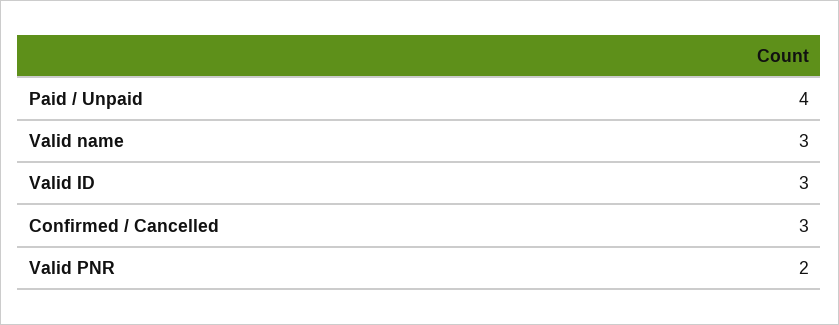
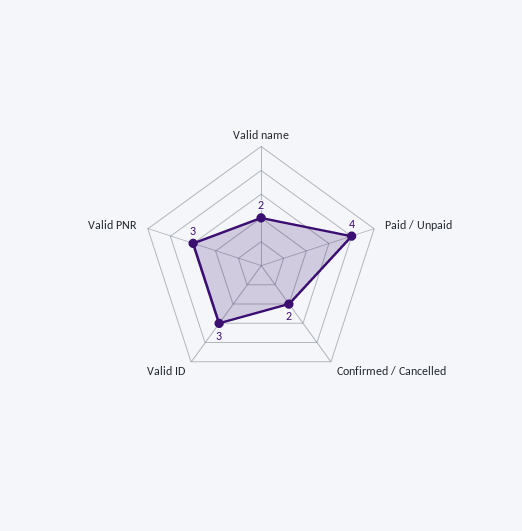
Valid name: 3 -> 2
Confirmed / Cancelled: 3 -> 2
Valid PNR: 2 -> 3

